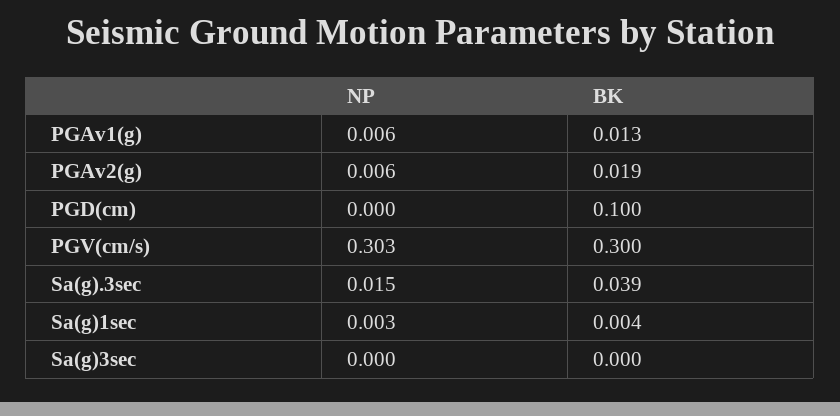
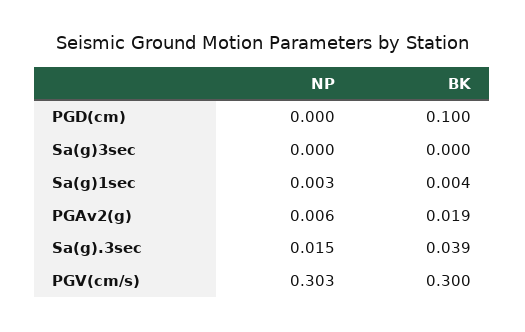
NP, PGAv1(g): 0.006 -> none
BK, PGAv1(g): 0.013 -> none

